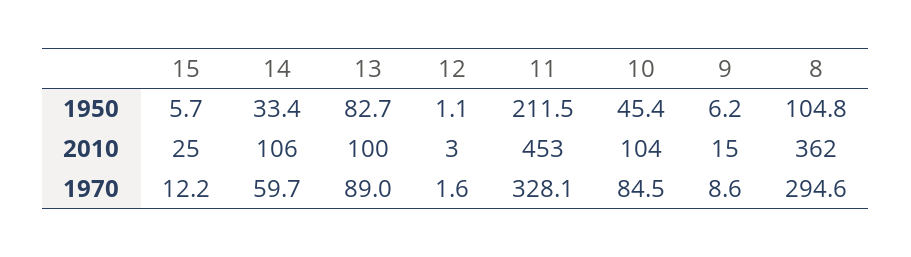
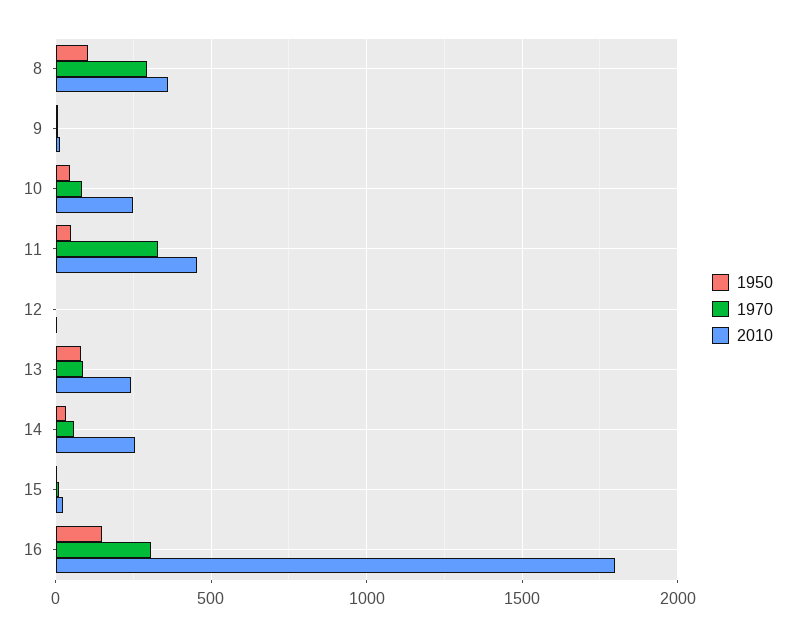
1950, 11: 211.5 -> 50
2010, 14: 106 -> 250
2010, 13: 100 -> 250
2010, 10: 104 -> 250
1950, 16: none -> 150
1970, 16: none -> 300
2010, 16: none -> 1800

